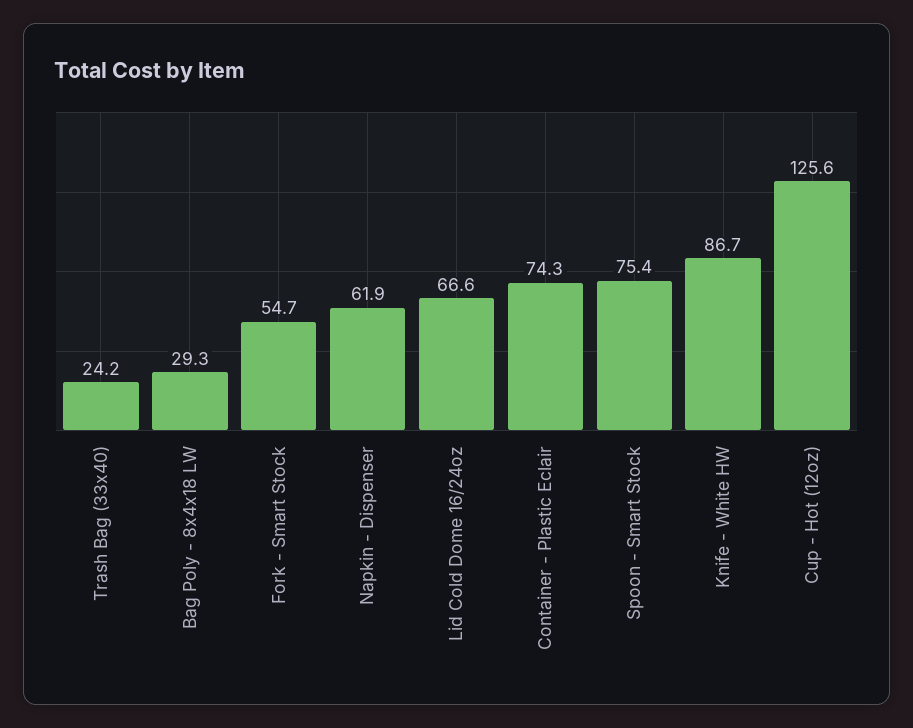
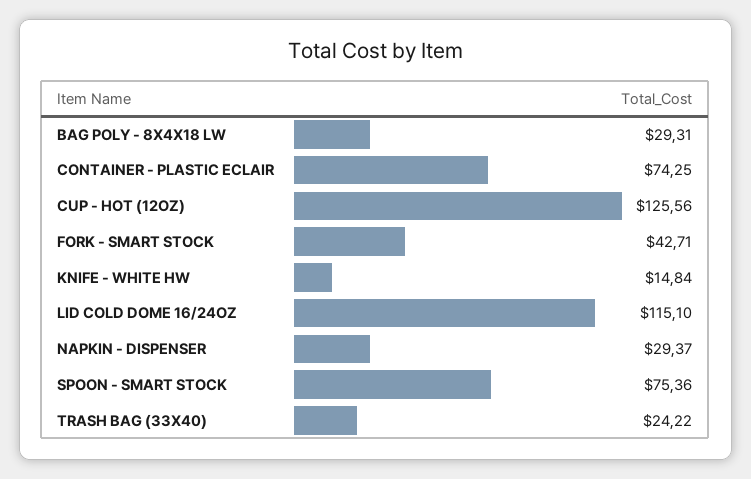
Fork - Smart Stock: 54.7 -> 42.71
Napkin - Dispenser: 61.9 -> 29.37
Lid Cold Dome 16/24oz: 66.6 -> 115.1
Knife - White HW: 86.7 -> 14.84

